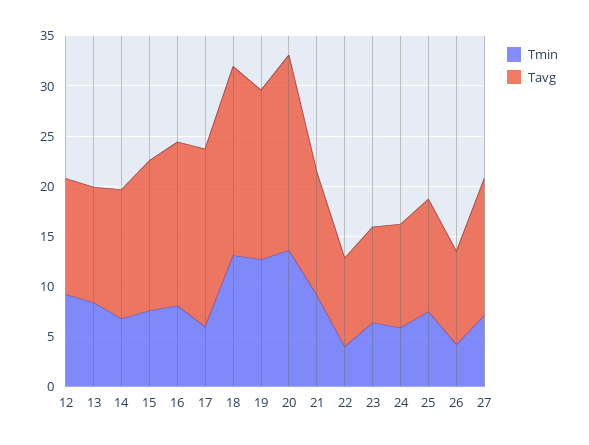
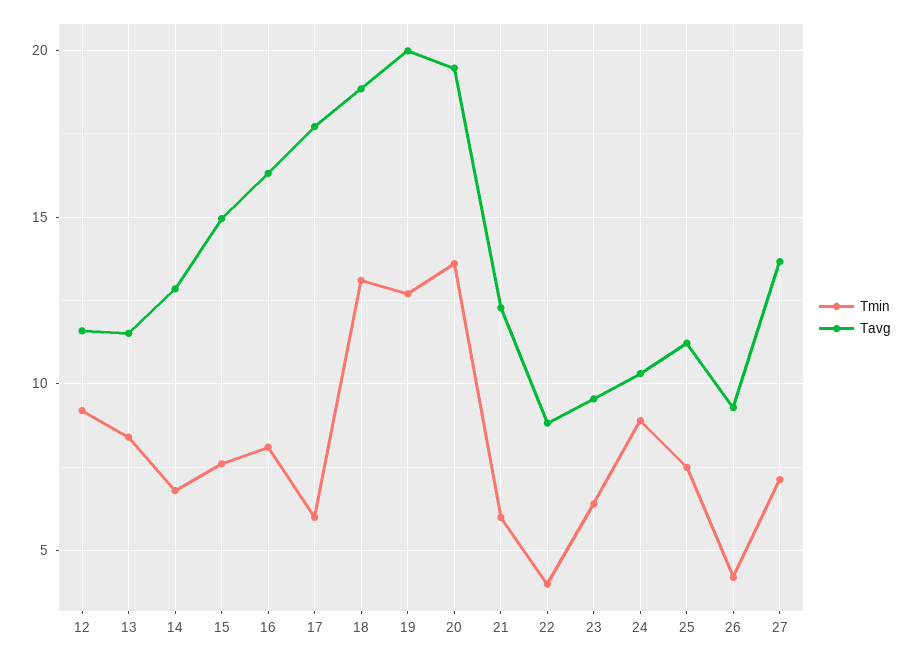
Tavg, 19: 17 -> 20
Tmin, 21: 9 -> 6
Tmin, 24: 6 -> 9

